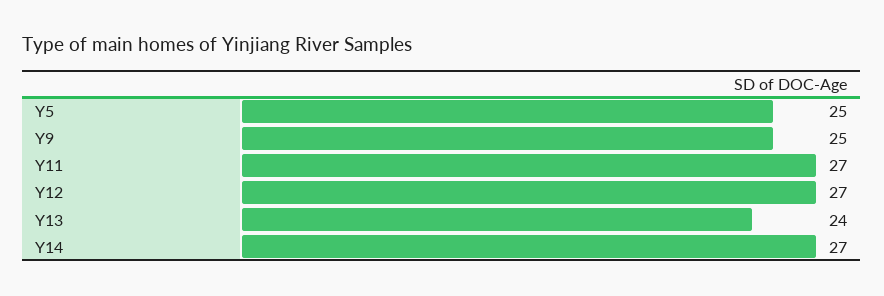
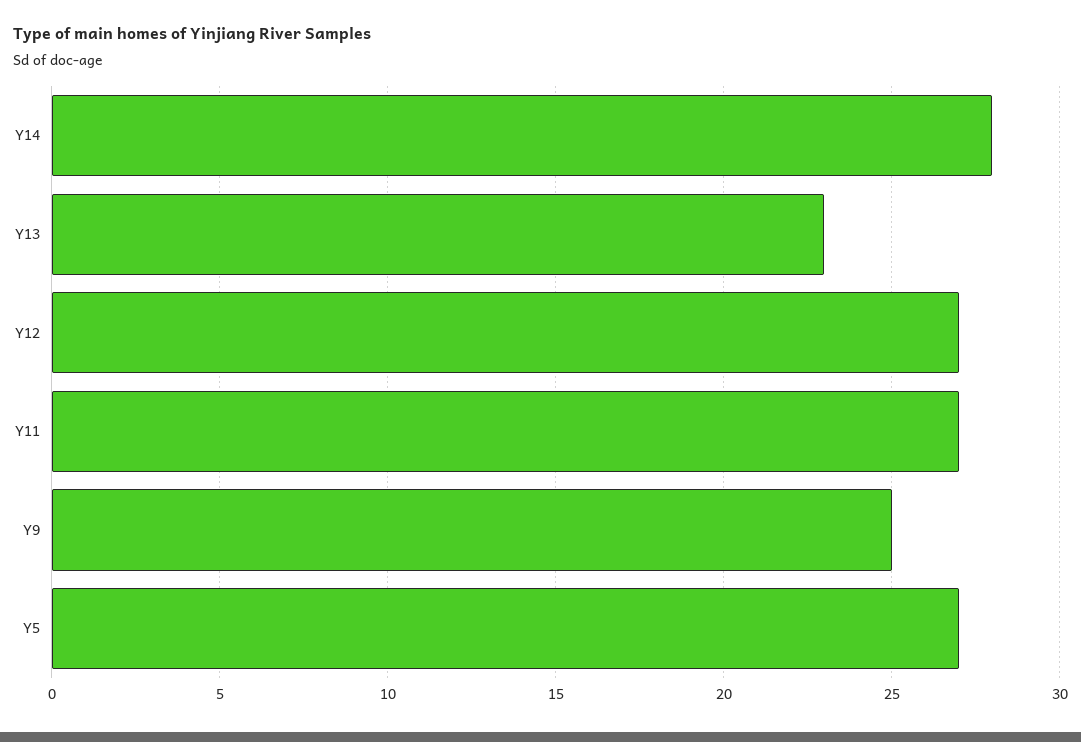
Y5: 25 -> 27
Y13: 24 -> 23
Y14: 27 -> 28

